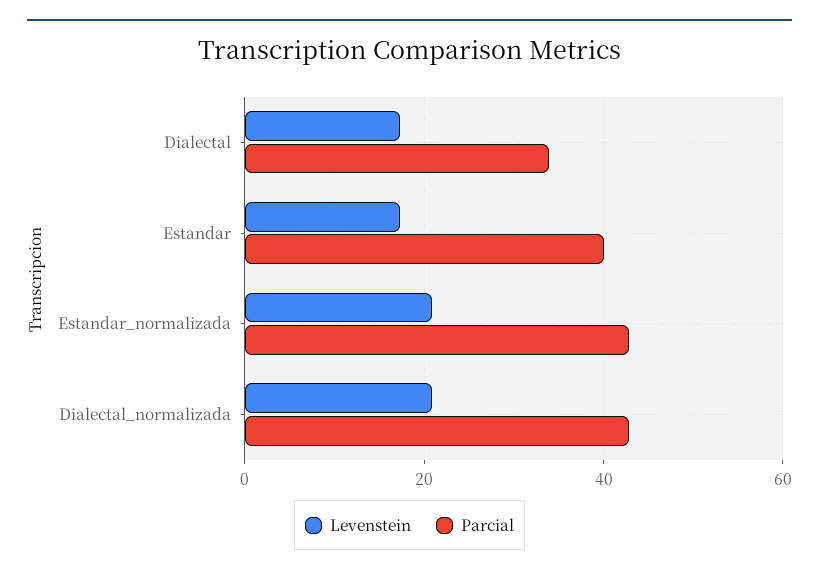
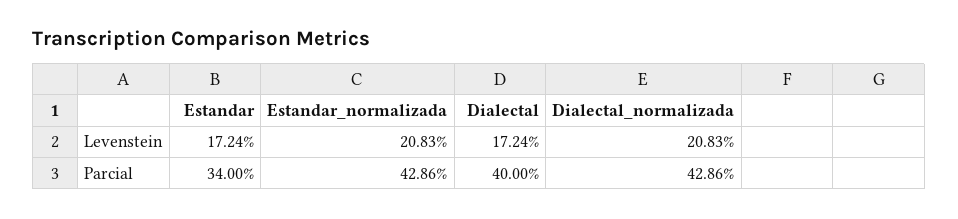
Parcial, Dialectal: 34 -> 40
Parcial, Estandar: 40 -> 34

